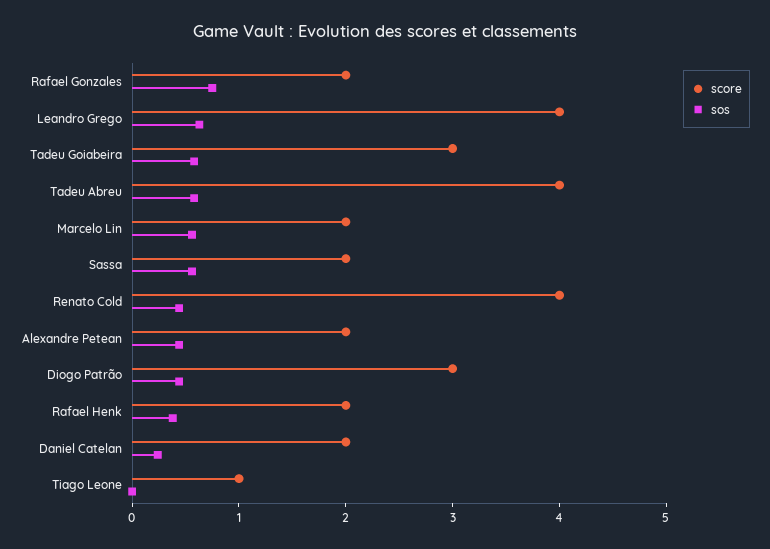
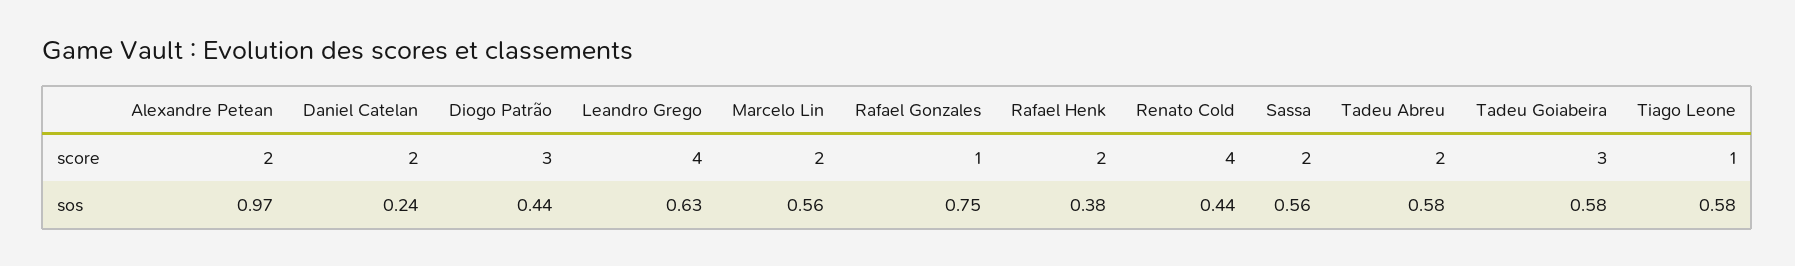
score, Rafael Gonzales: 2 -> 1
score, Tadeu Abreu: 4 -> 2
sos, Alexandre Petean: 0.4 -> 0.97
sos, Tiago Leone: 0 -> 0.58

